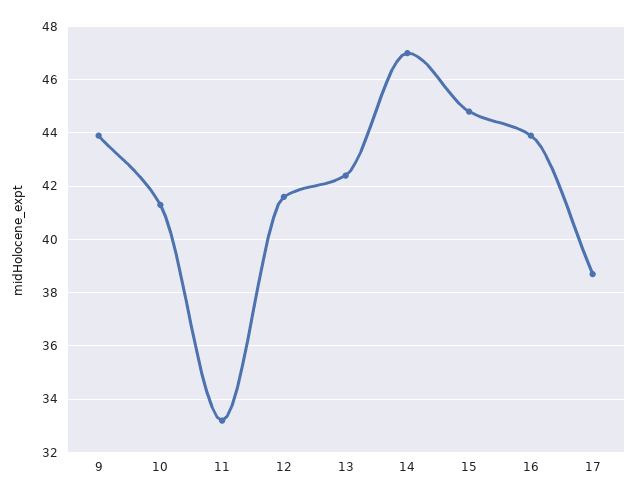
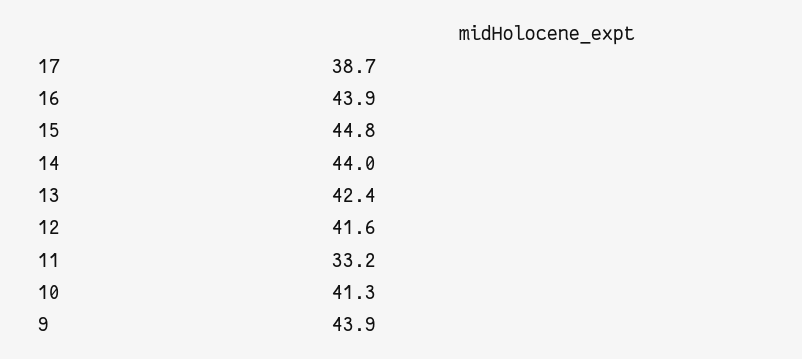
14: 47 -> 44

